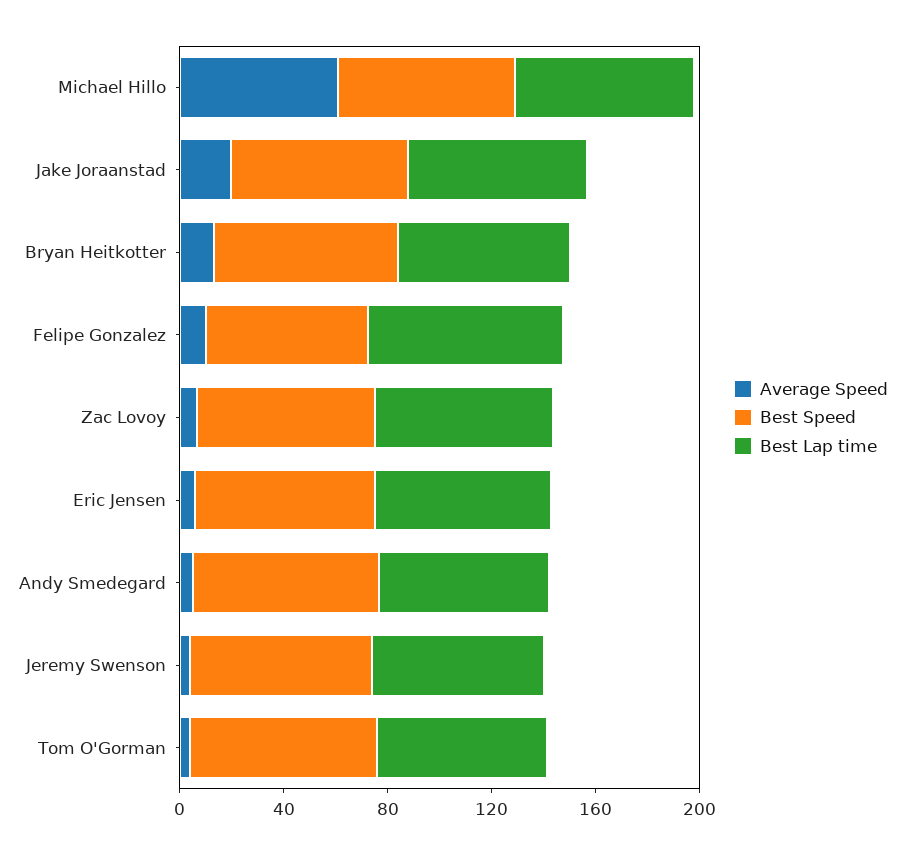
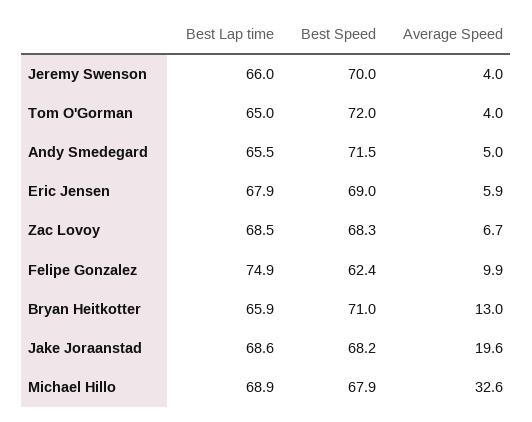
Average Speed, Michael Hillo: 60 -> 32.6

